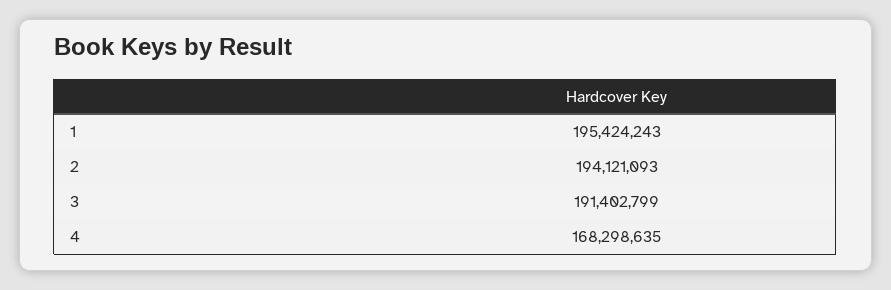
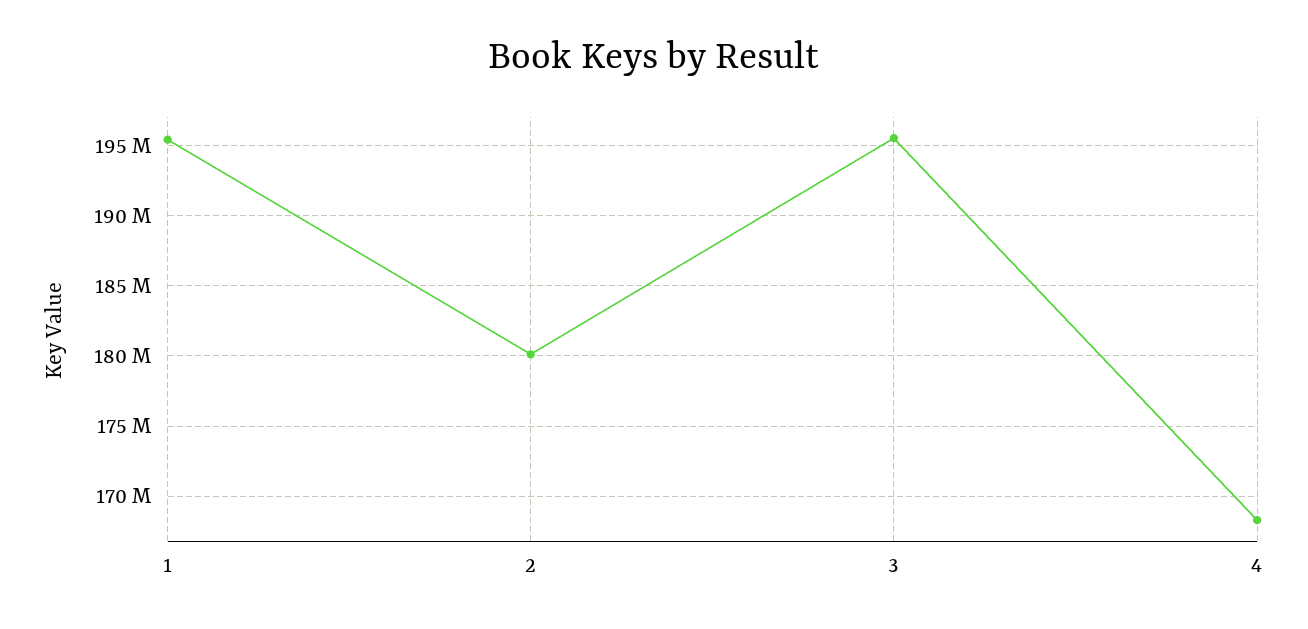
2: 194121093 -> 180000000
3: 191402799 -> 195500000

